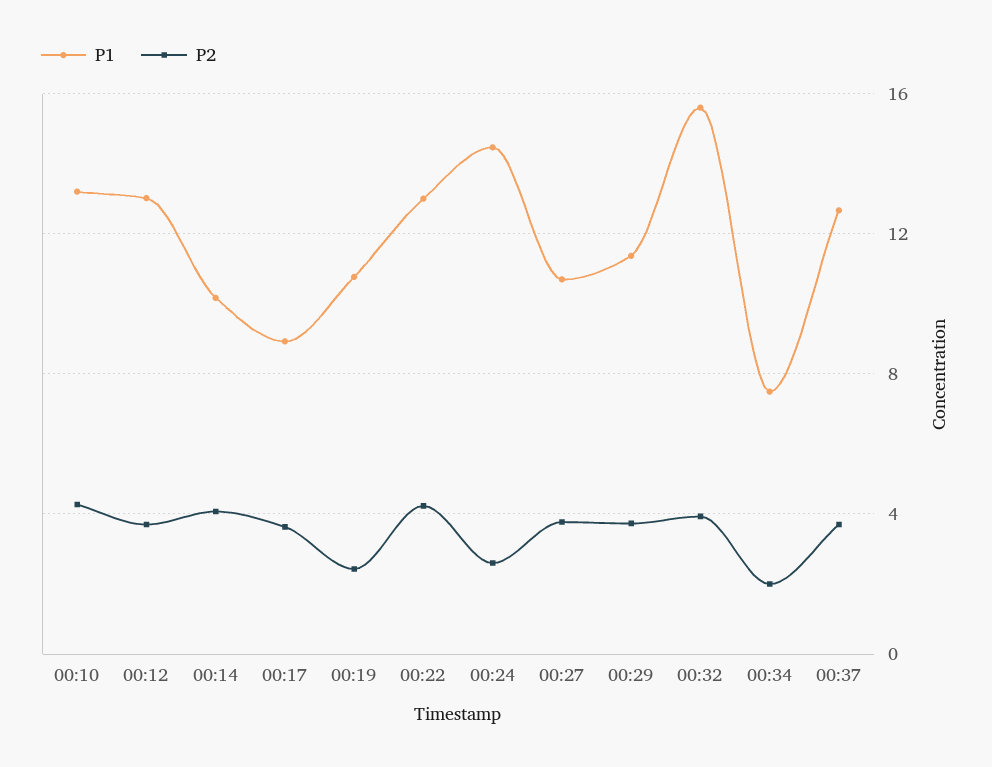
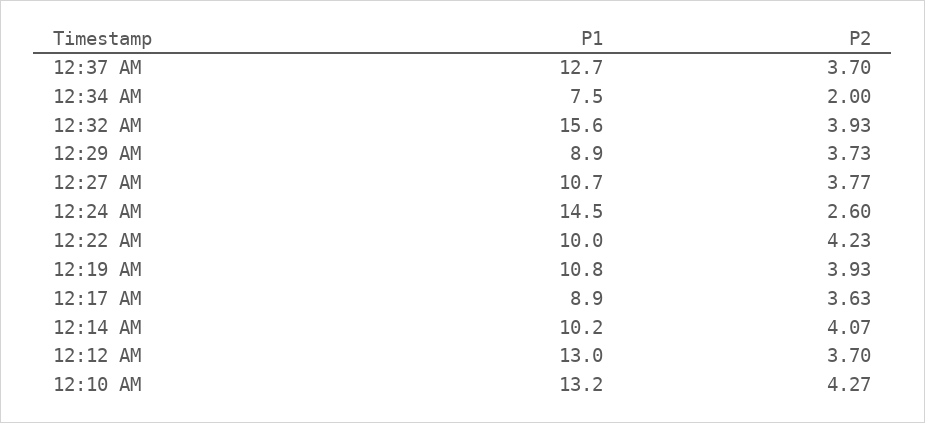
P2, 00:19: 2.5 -> 3.93
P1, 00:22: 13 -> 10
P1, 00:29: 11.5 -> 8.9

